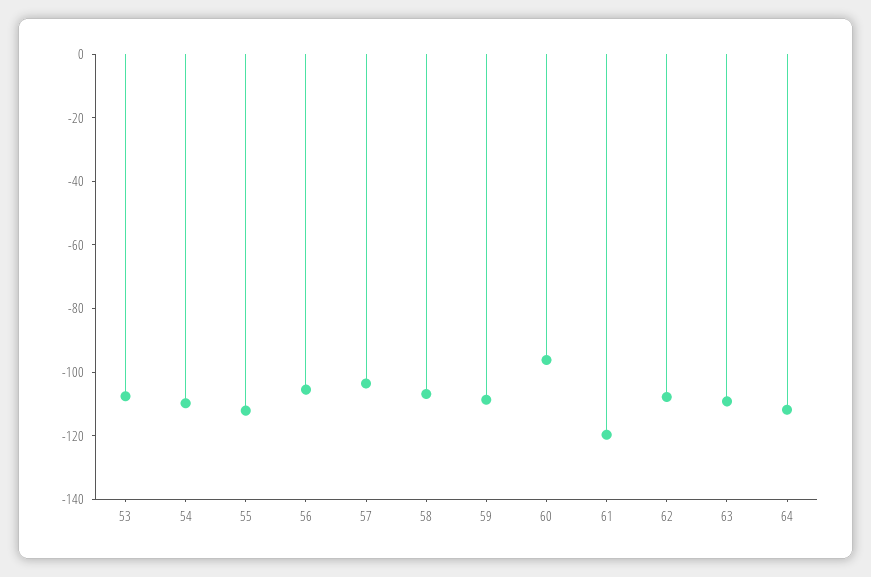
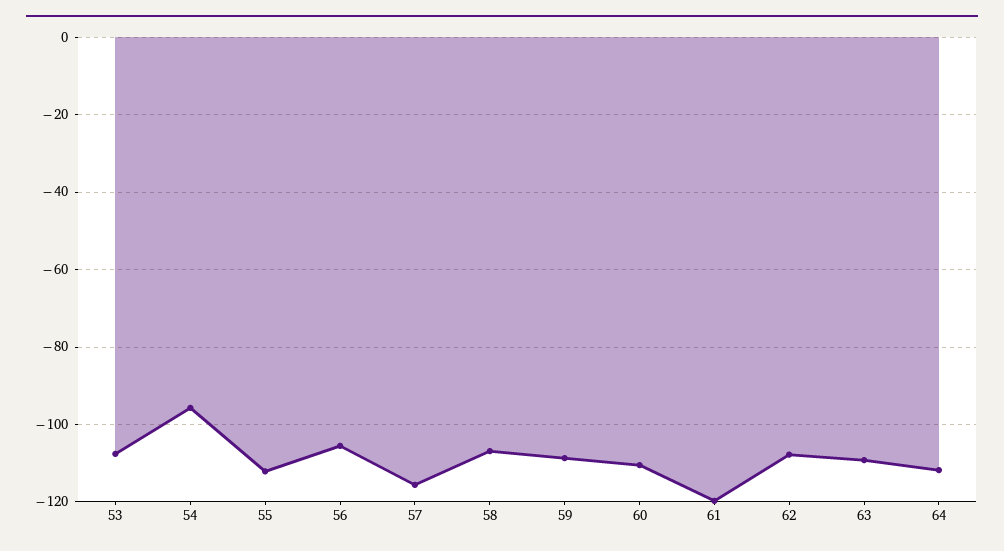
54: -110 -> -96
57: -105 -> -116
60: -95 -> -110

